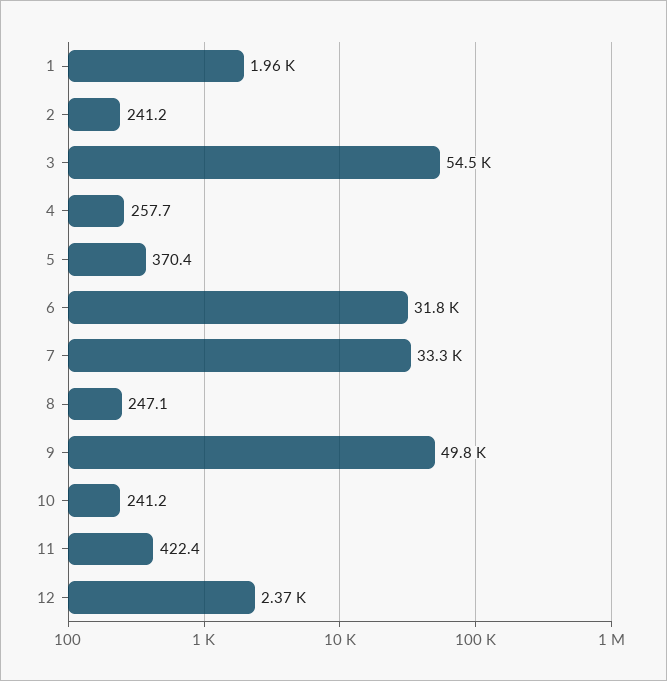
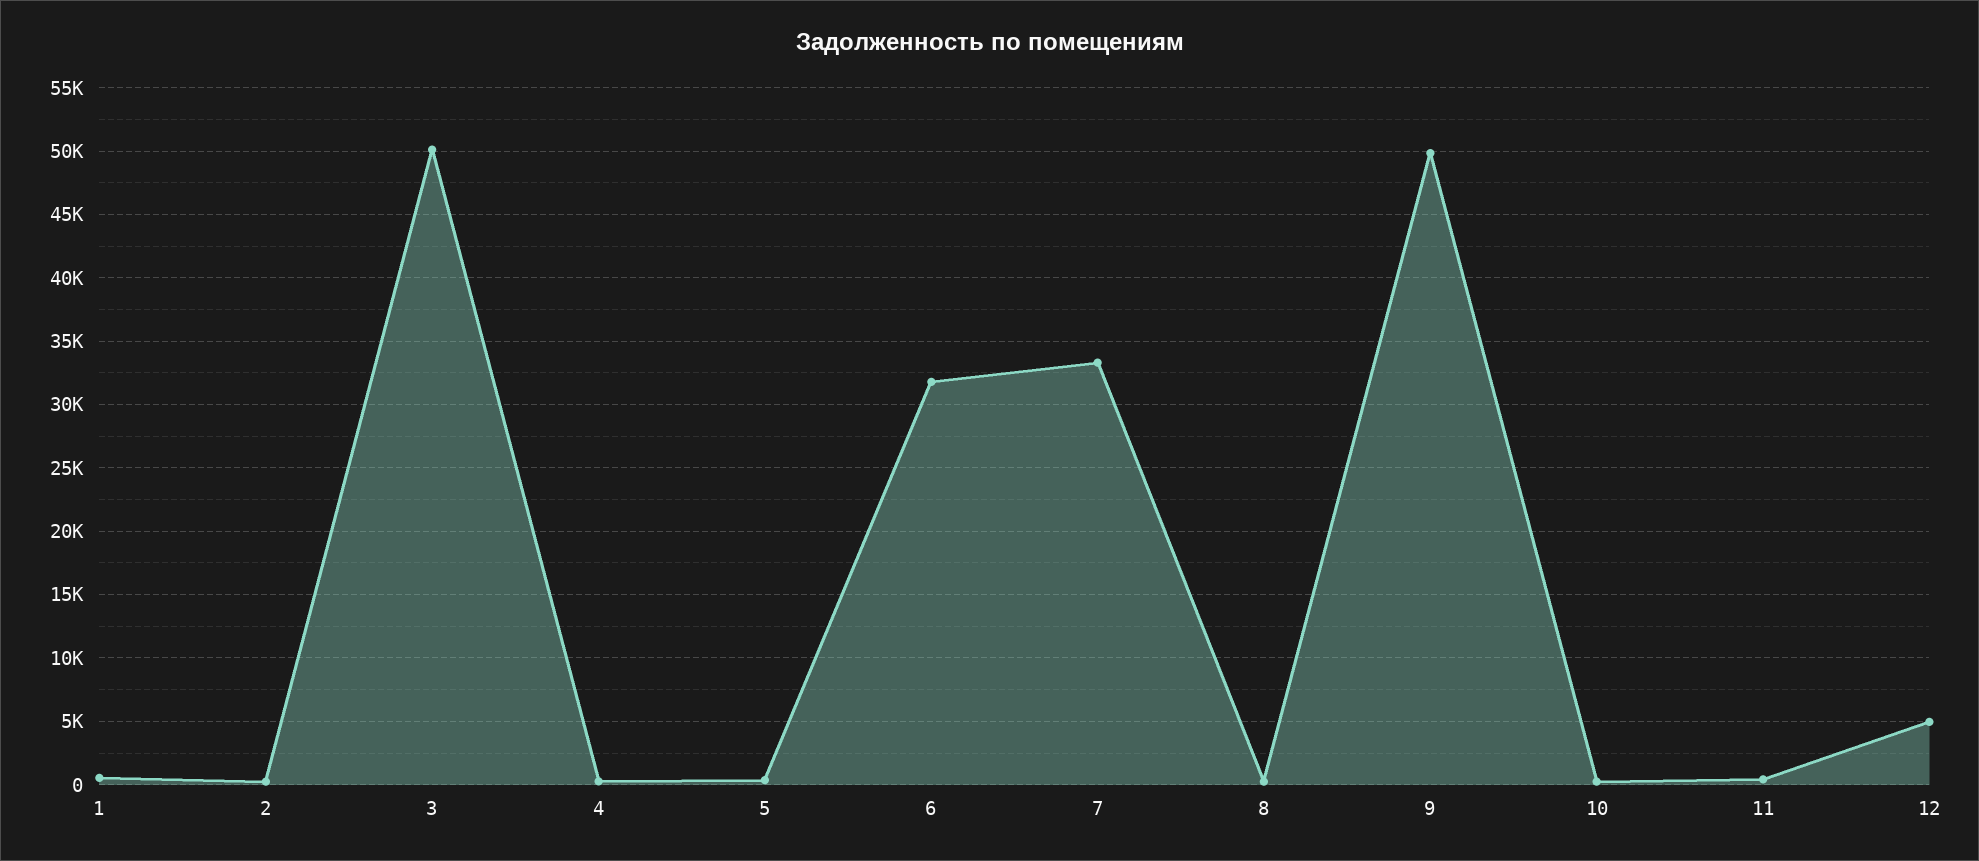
1: 1960 -> 500
3: 54500 -> 50000
12: 2370 -> 5000

